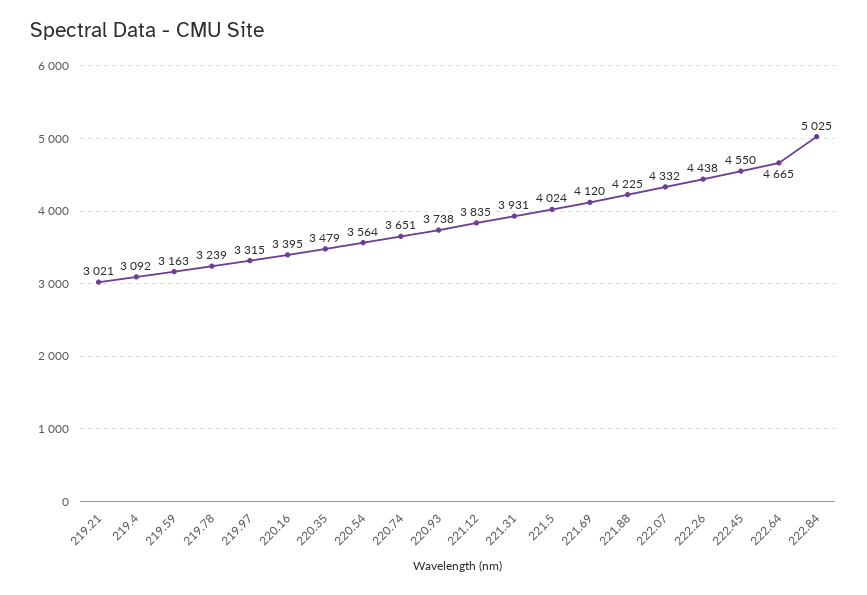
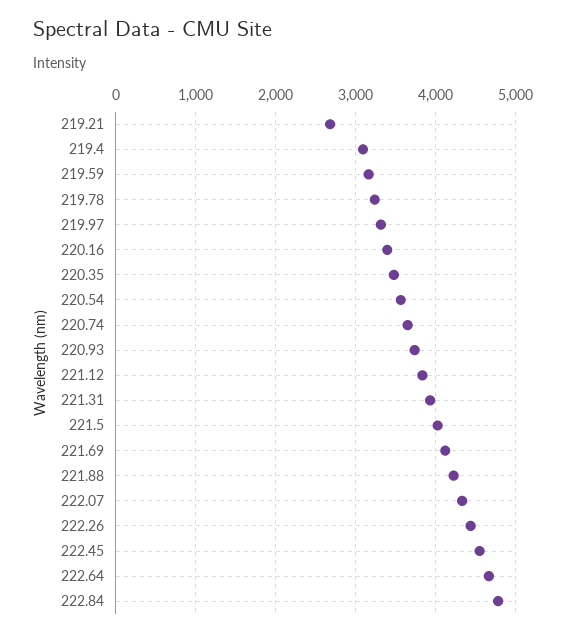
219.21: 3021 -> 2700
222.84: 5025 -> 4800

